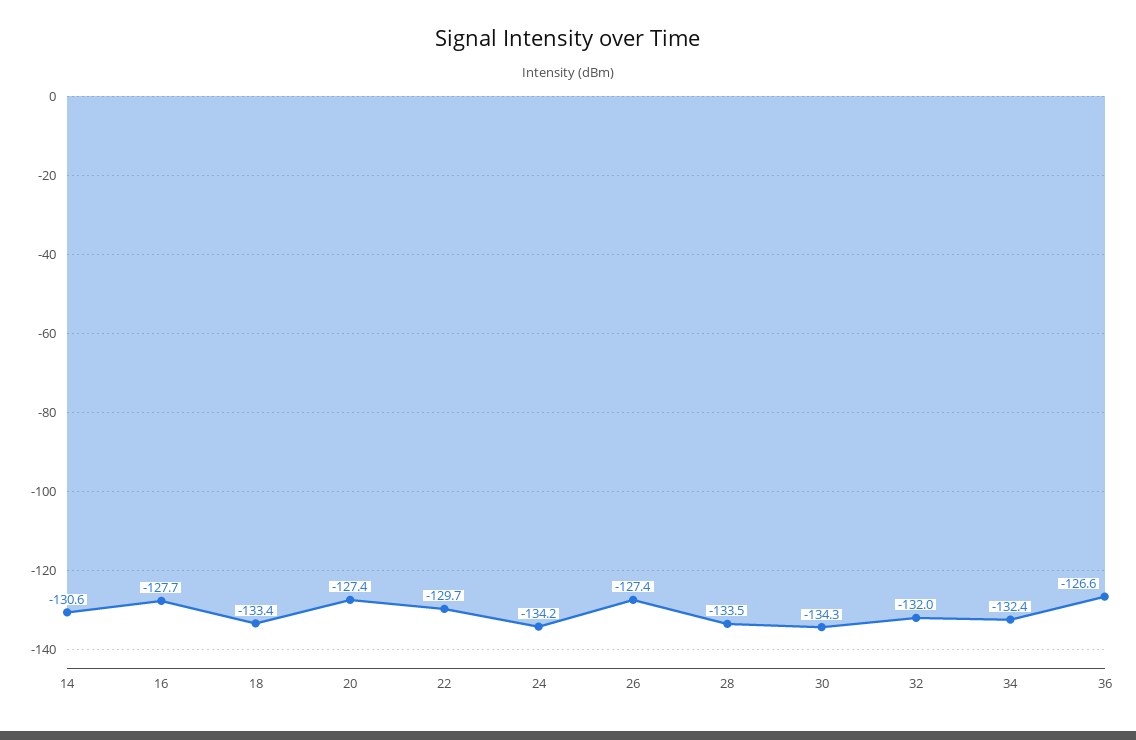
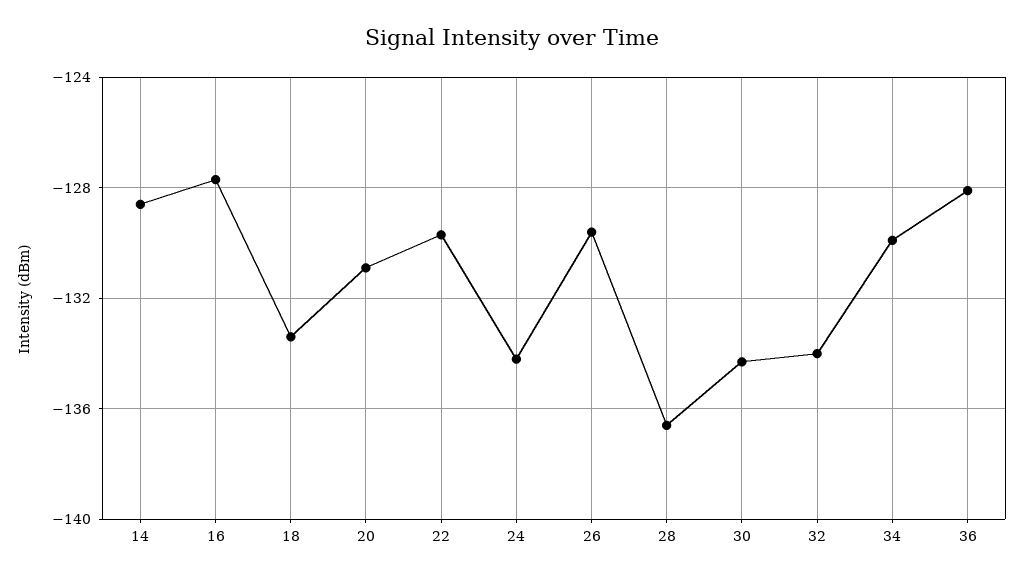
14: -130.6 -> -128.5
20: -127.4 -> -131
26: -127.4 -> -129.5
28: -133.5 -> -136.5
32: -132 -> -134
34: -132.4 -> -130
36: -126.6 -> -128

